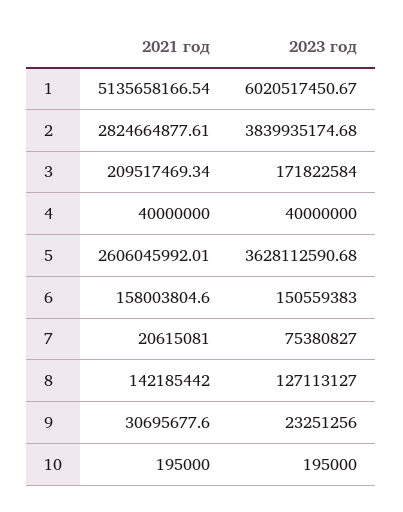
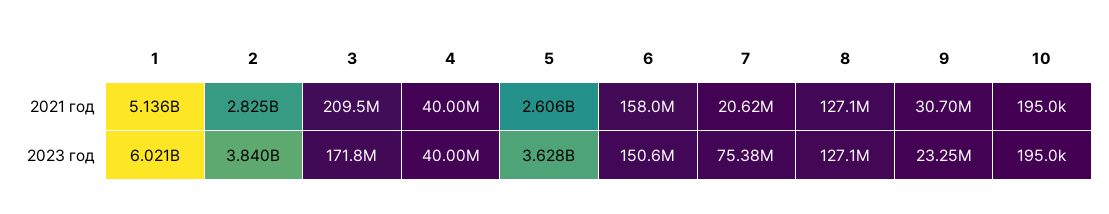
2021 год, 8: 142185442 -> 127100000

